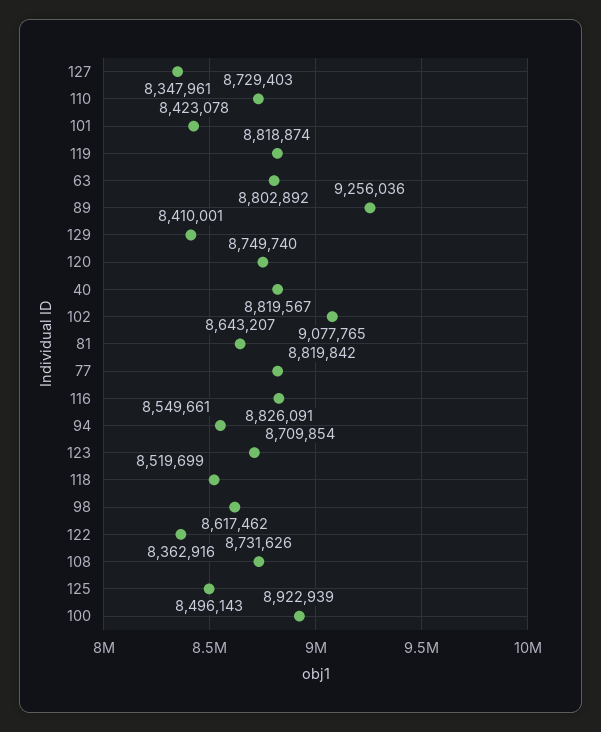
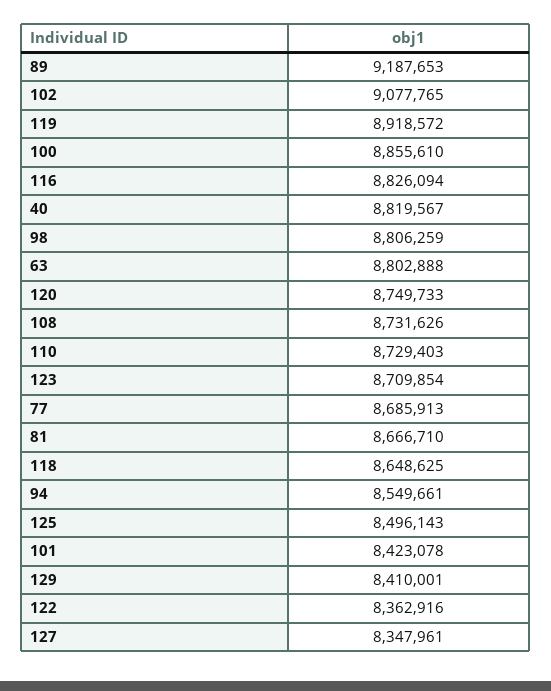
119: 8818874 -> 8918572
63: 8802892 -> 8802888
89: 9256036 -> 9187653
120: 8749740 -> 8749733
81: 8643207 -> 8666710
77: 8819842 -> 8685913
116: 8826091 -> 8826094
118: 8519699 -> 8648625
98: 8617462 -> 8806259
100: 8922939 -> 8855610

